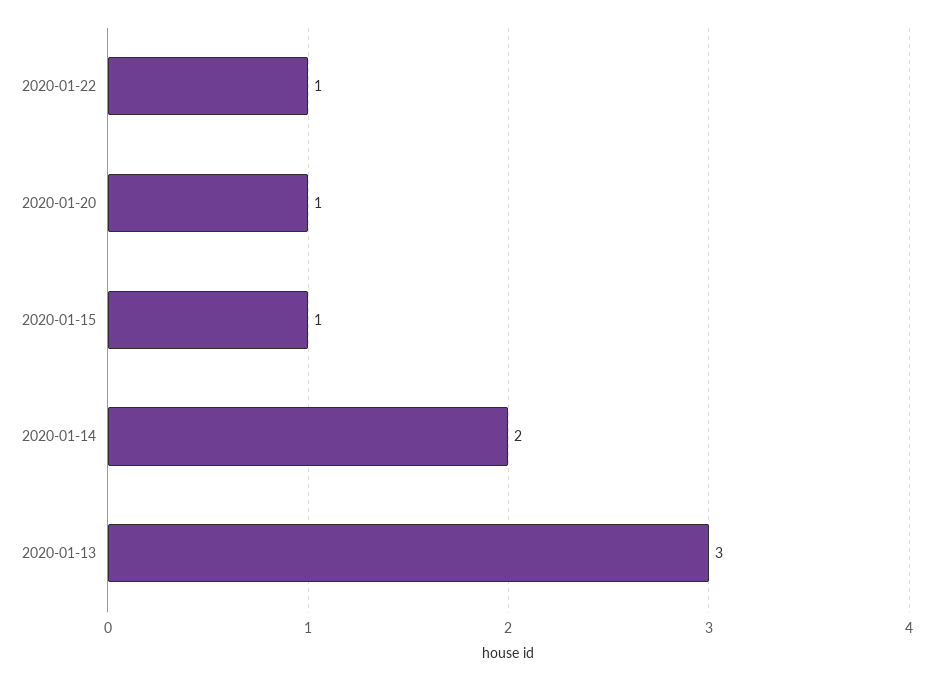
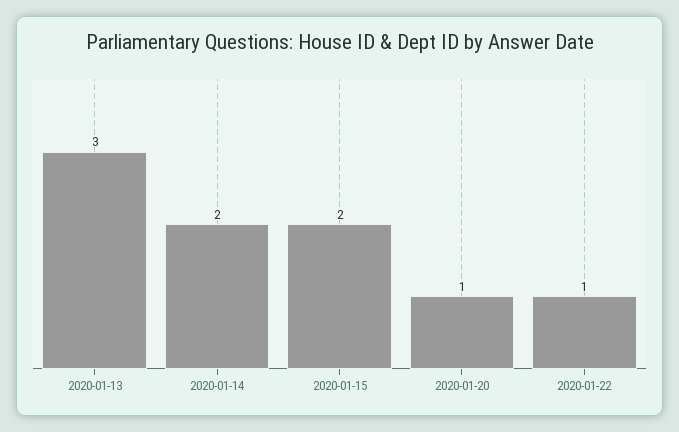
2020-01-15: 1 -> 2

